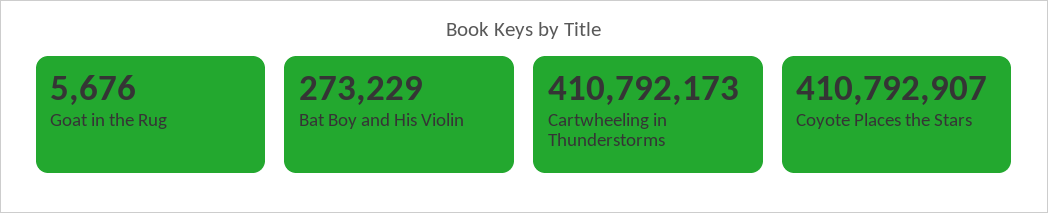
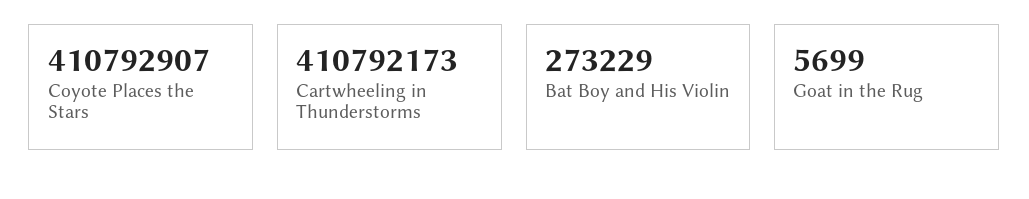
Goat in the Rug: 5676 -> 5699

